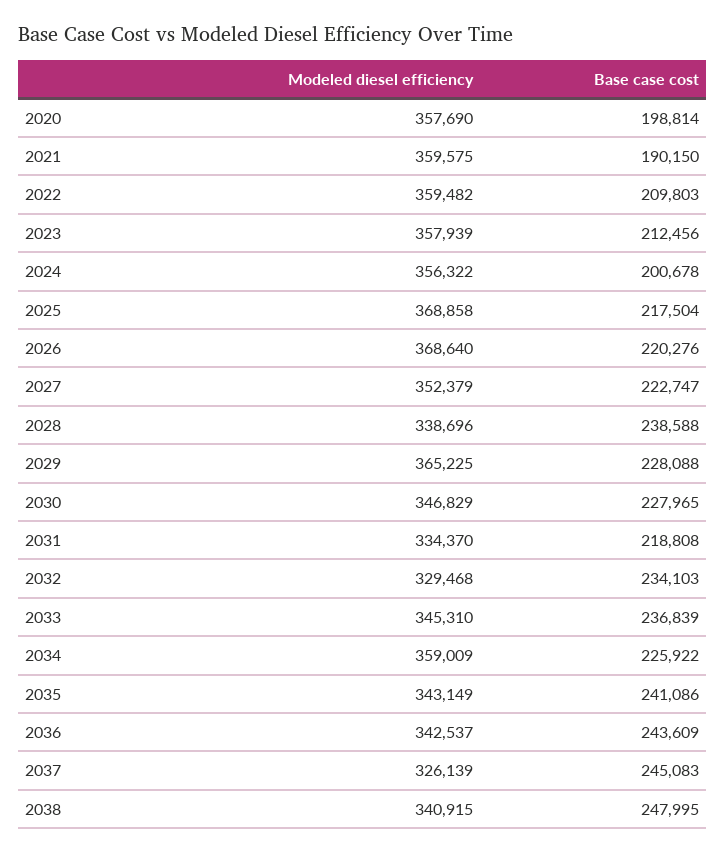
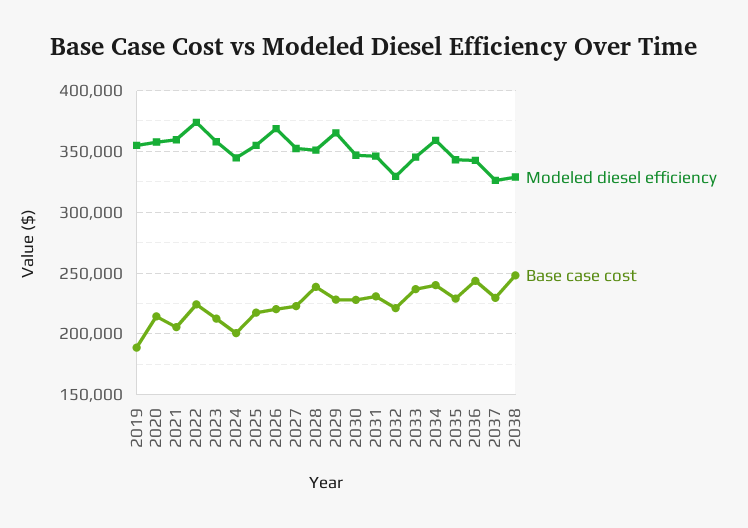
Base case cost, 2020: 198814 -> 215000
Base case cost, 2021: 190150 -> 205000
Modeled diesel efficiency, 2022: 359482 -> 375000
Base case cost, 2022: 209803 -> 225000
Modeled diesel efficiency, 2024: 356322 -> 345000
Modeled diesel efficiency, 2025: 368858 -> 355000
Modeled diesel efficiency, 2028: 338696 -> 350000
Modeled diesel efficiency, 2031: 334370 -> 345000
Base case cost, 2031: 218808 -> 230000
Base case cost, 2032: 234103 -> 220000
Base case cost, 2034: 225922 -> 240000
Base case cost, 2035: 241086 -> 230000
Base case cost, 2037: 245083 -> 230000
Modeled diesel efficiency, 2038: 340915 -> 330000
Modeled diesel efficiency, 2019: none -> 355000
Base case cost, 2019: none -> 190000

